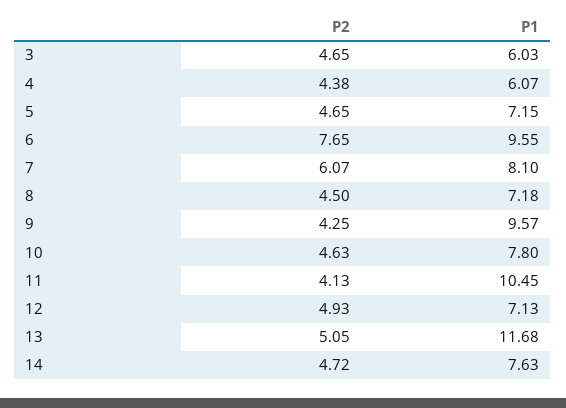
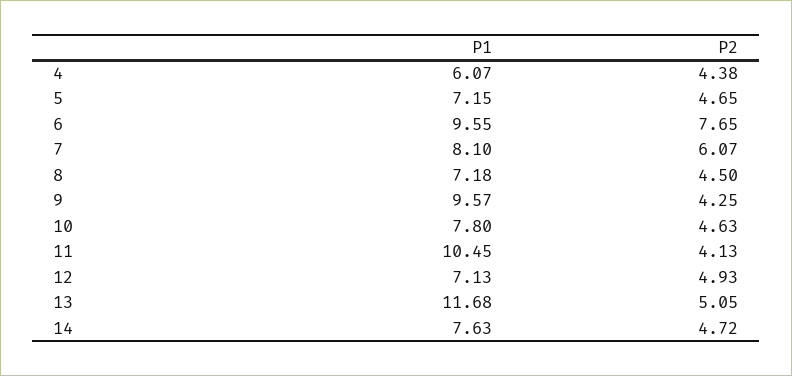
P2, 3: 4.65 -> none
P1, 3: 6.03 -> none

